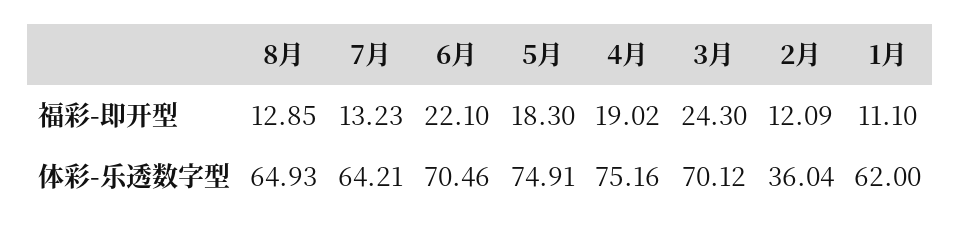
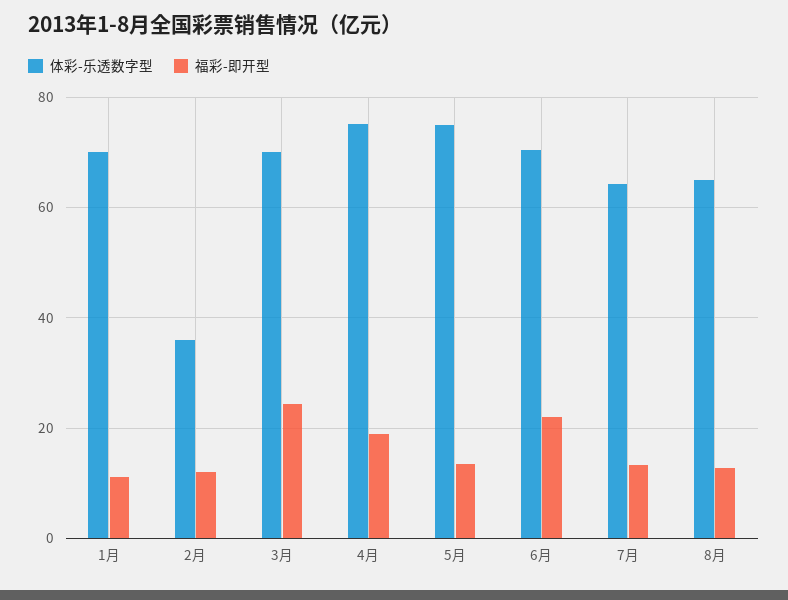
福彩-即开型, 5月: 18.3 -> 14
体彩-乐透数字型, 1月: 62 -> 70

